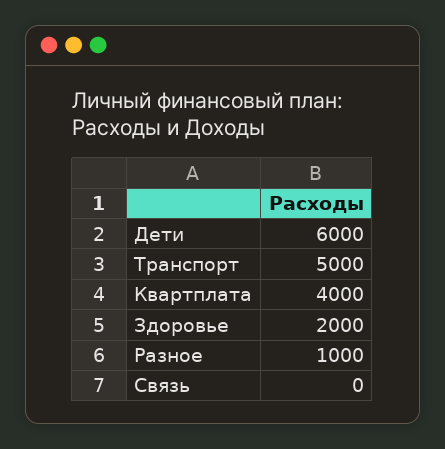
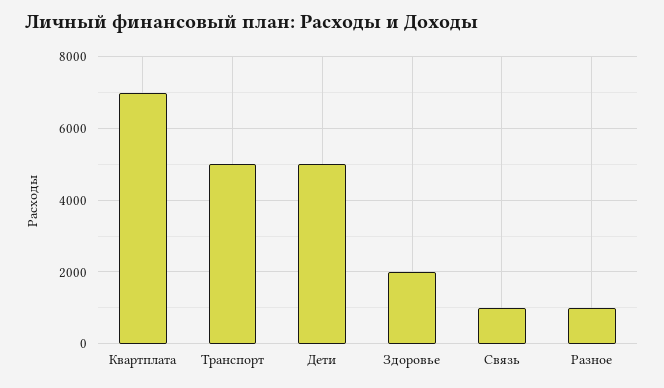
Дети: 6000 -> 5000
Квартплата: 4000 -> 7000
Связь: 0 -> 1000

